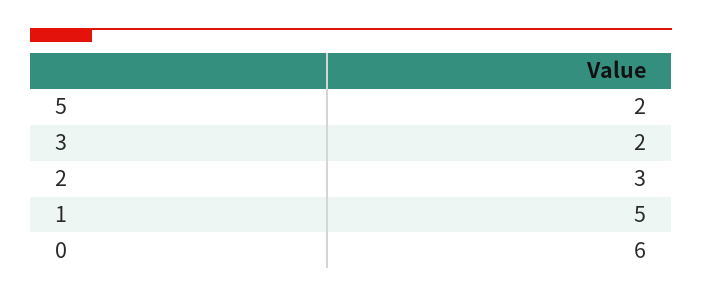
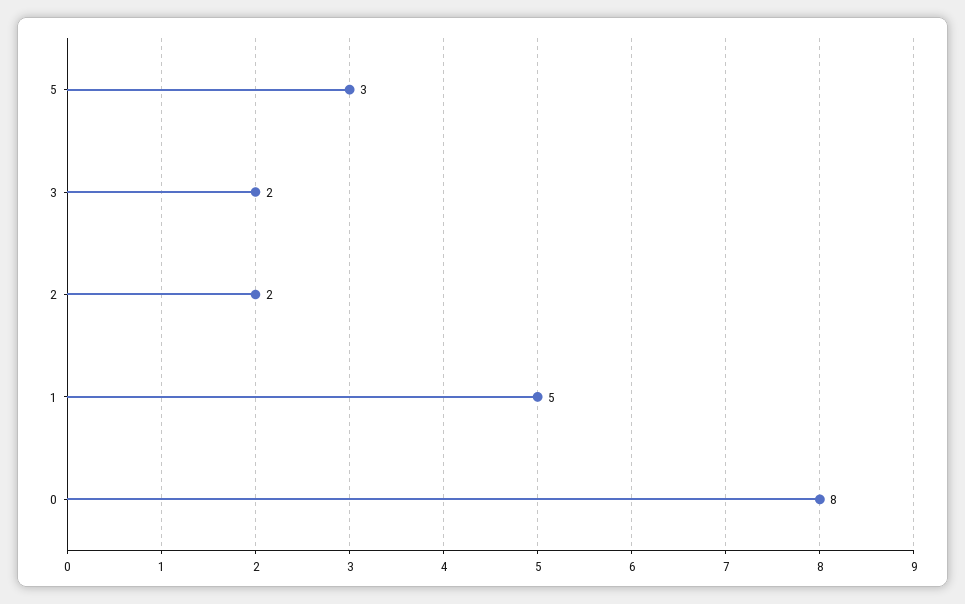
5: 2 -> 3
2: 3 -> 2
0: 6 -> 8

